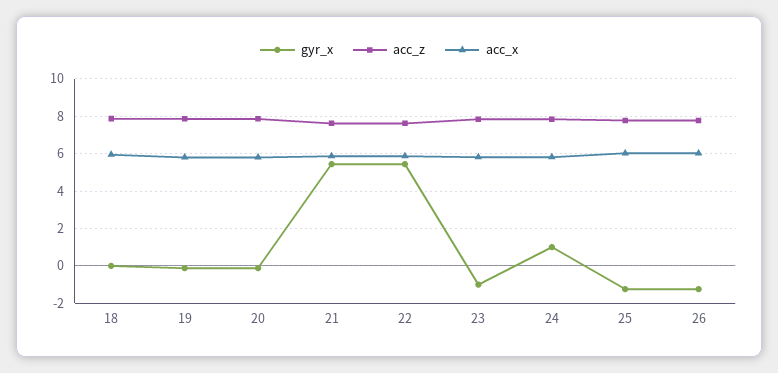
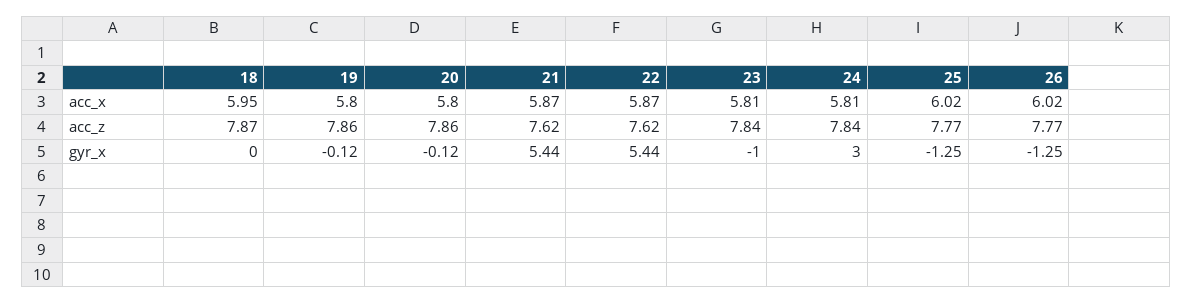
gyr_x, 24: 1 -> 3

